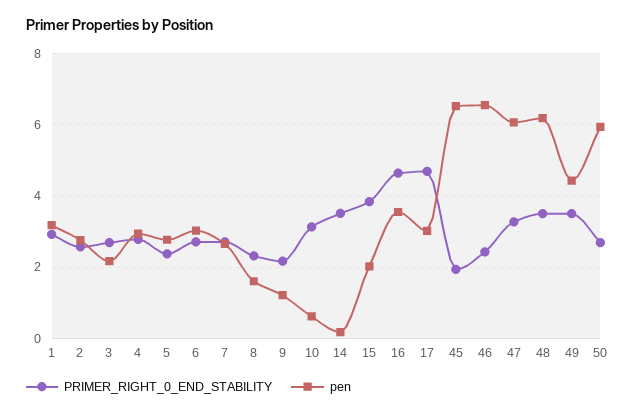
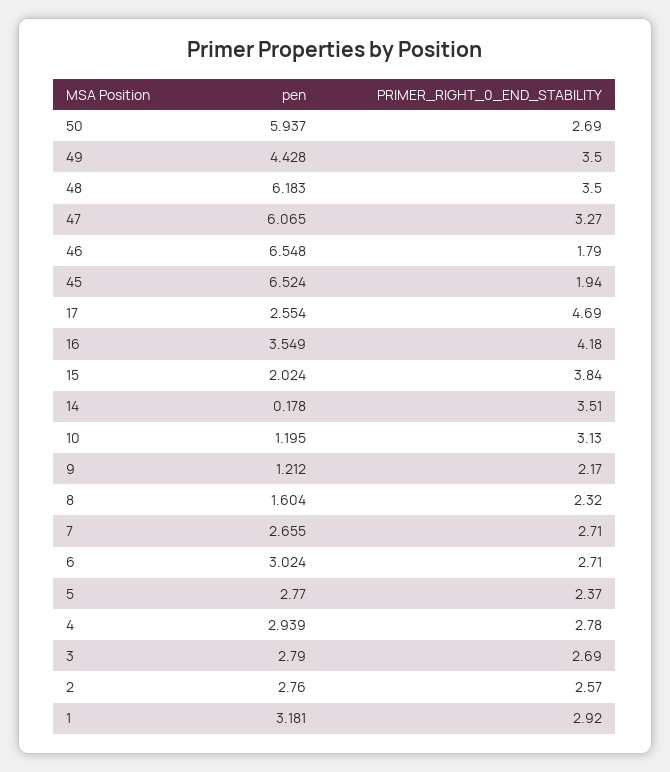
pen, 3: 2.2 -> 2.79
pen, 10: 0.6 -> 1.195
PRIMER_RIGHT_0_END_STABILITY, 16: 4.6 -> 4.18
pen, 17: 3 -> 2.554
PRIMER_RIGHT_0_END_STABILITY, 46: 2.4 -> 1.79

